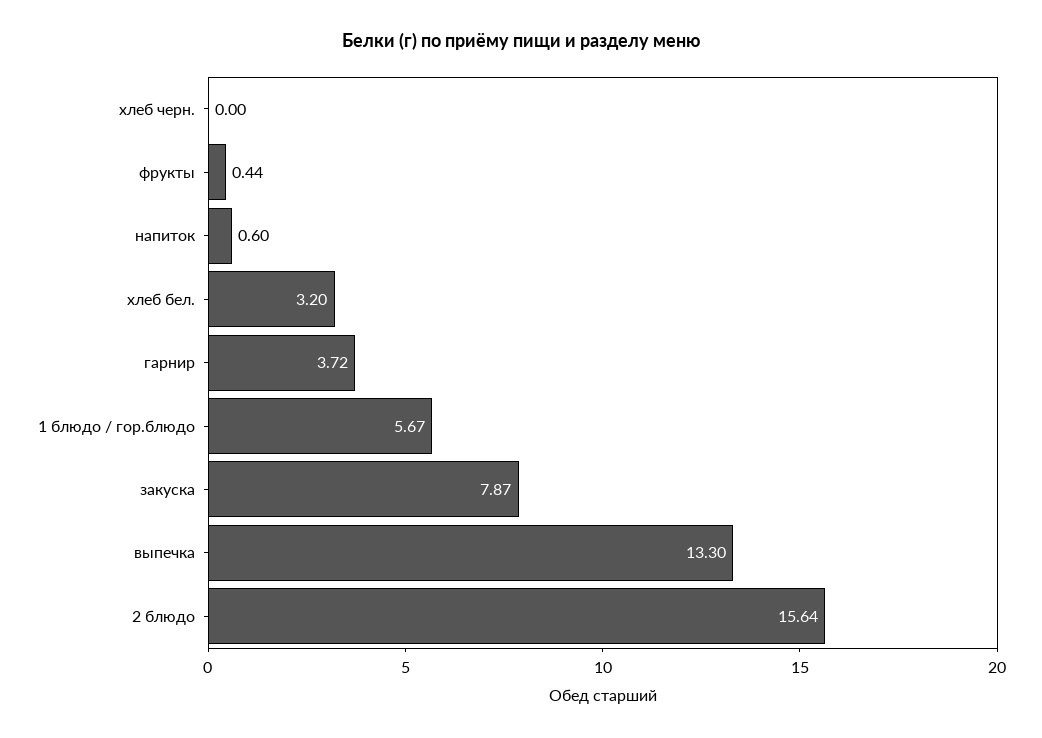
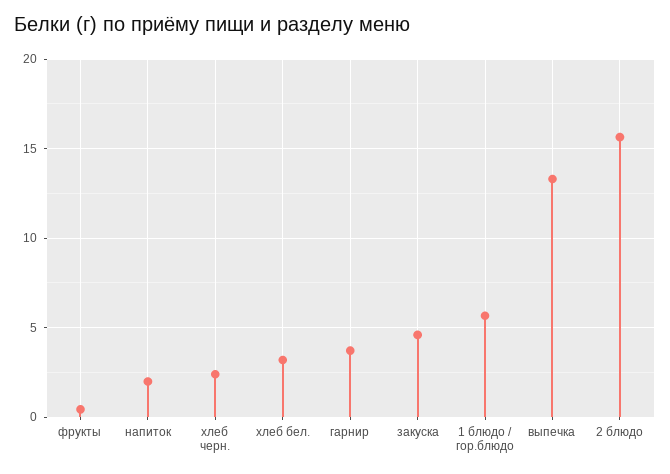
хлеб черн.: 0 -> 2.5
напиток: 0.6 -> 2
закуска: 7.87 -> 4.5

